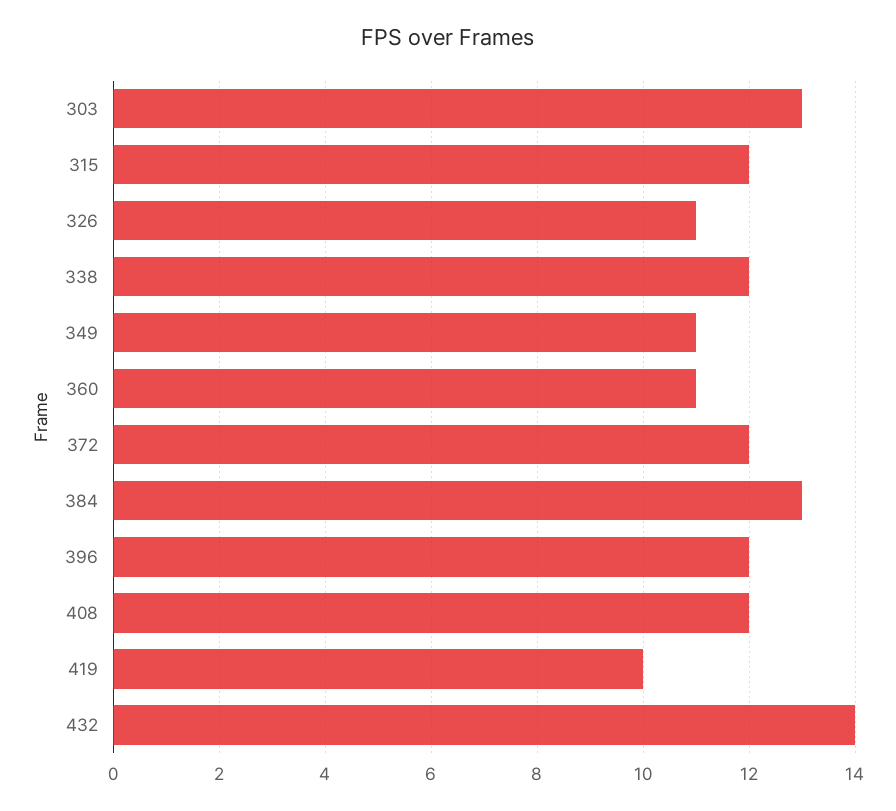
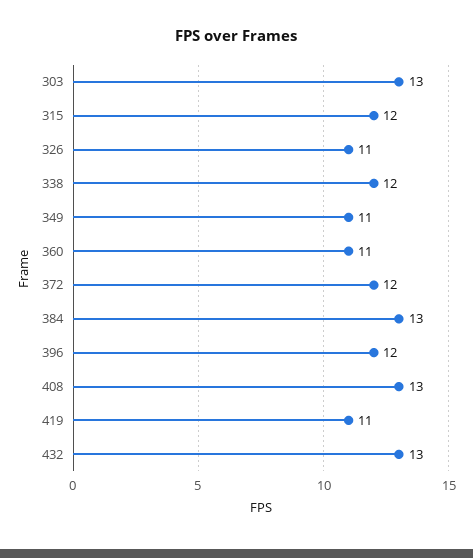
408: 12 -> 13
419: 10 -> 11
432: 14 -> 13

